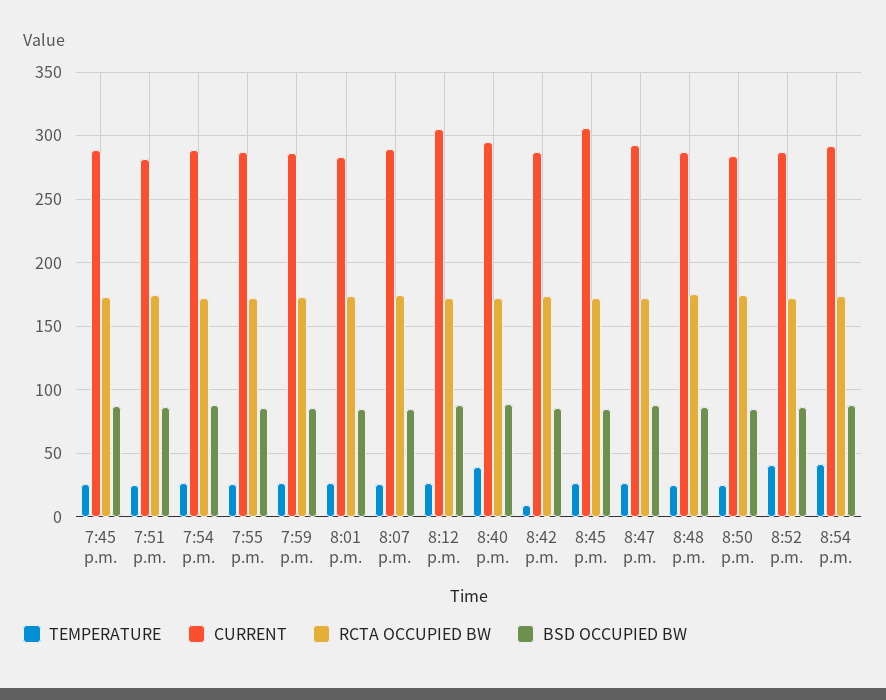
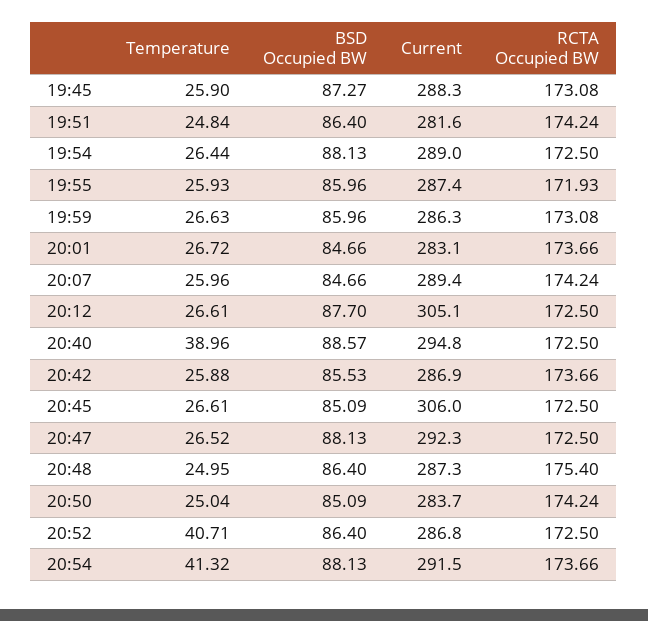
TEMPERATURE, 8:42 p.m.: 10 -> 25.88

